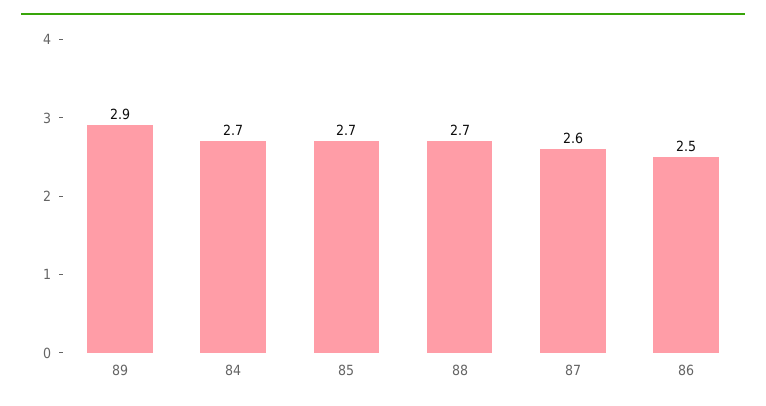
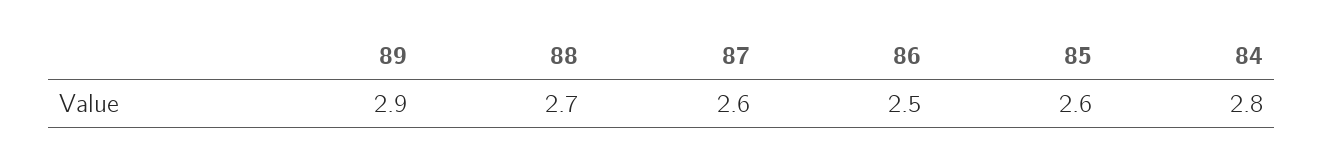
84: 2.7 -> 2.8
85: 2.7 -> 2.6

